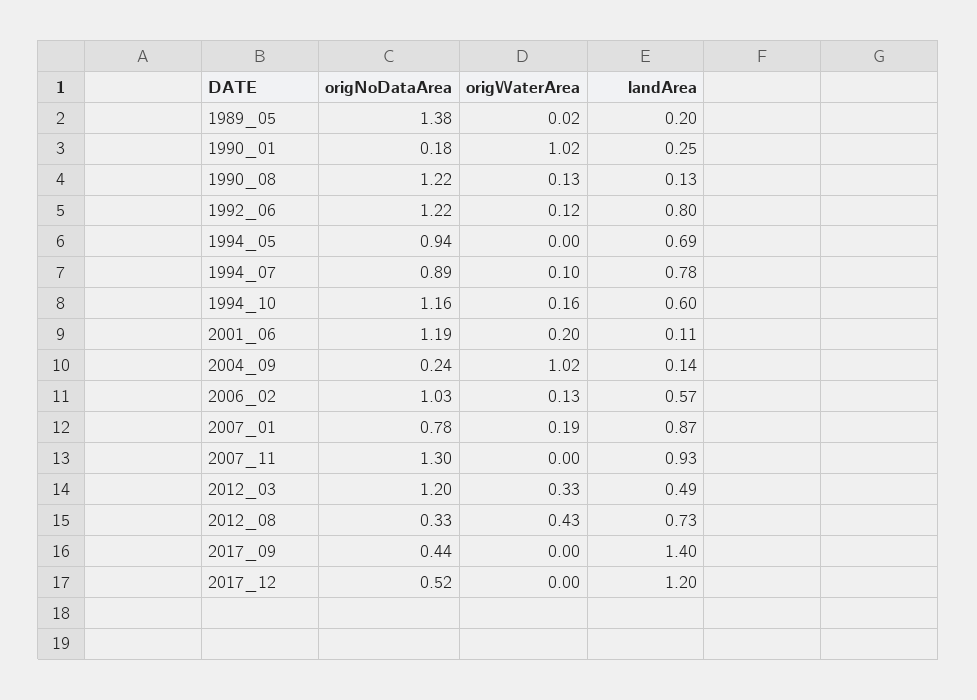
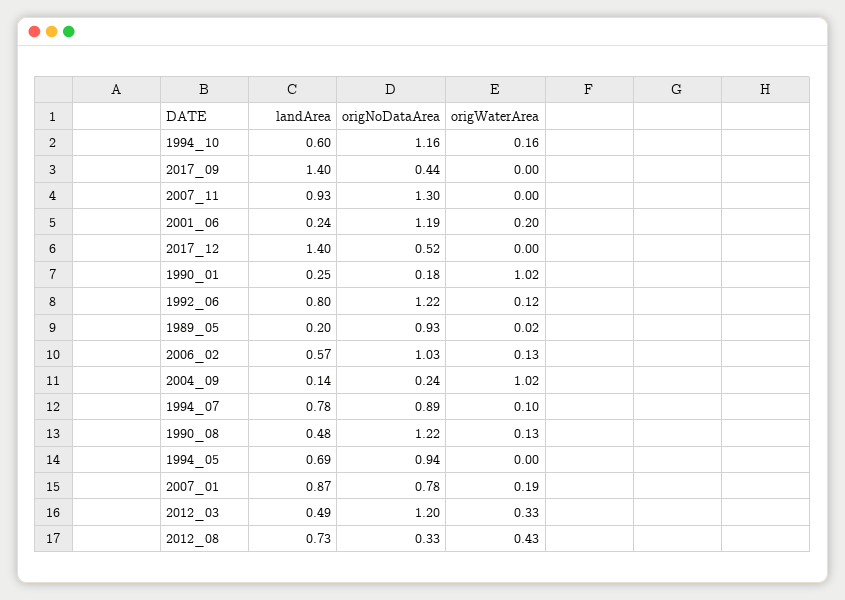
origNoDataArea, 1989_05: 1.38 -> 0.93
landArea, 1990_08: 0.13 -> 0.48
landArea, 2001_06: 0.11 -> 0.24
landArea, 2017_12: 1.2 -> 1.4

